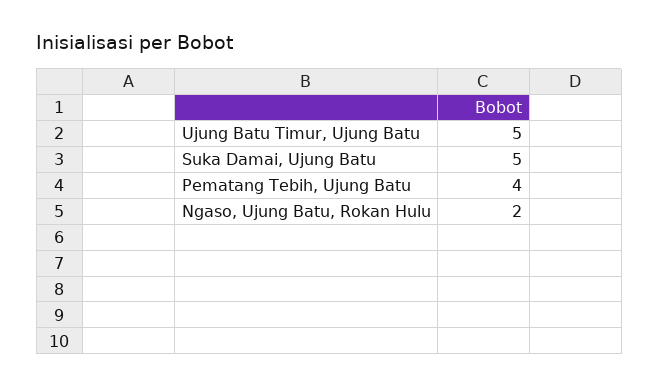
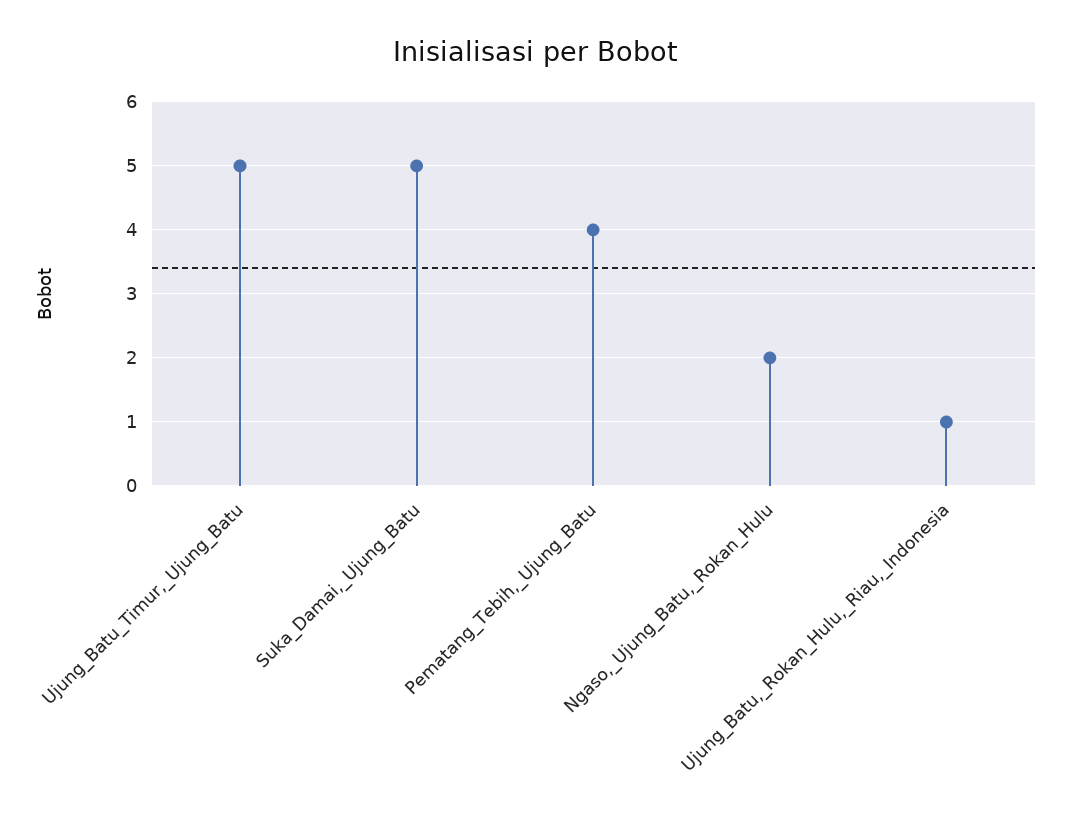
Ujung_Batu,_Rokan_Hulu,_Riau,_Indonesia: none -> 1

